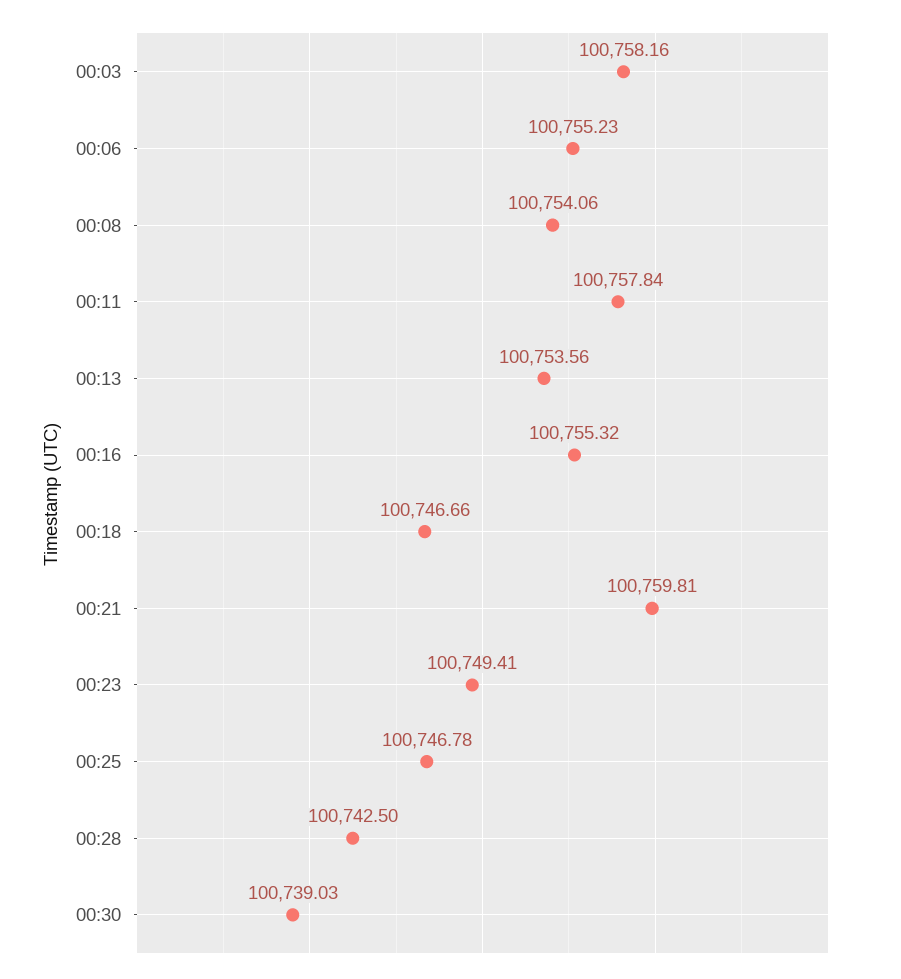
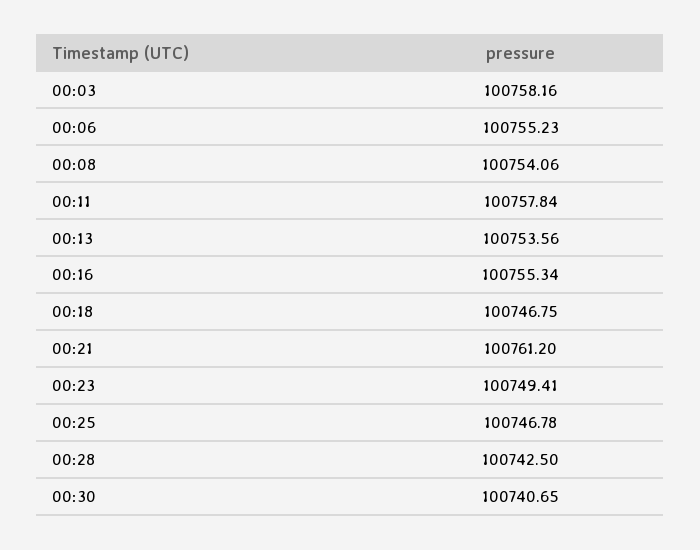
00:16: 100755.32 -> 100755.34
00:18: 100746.66 -> 100746.75
00:21: 100759.81 -> 100761.2
00:30: 100739.03 -> 100740.65

